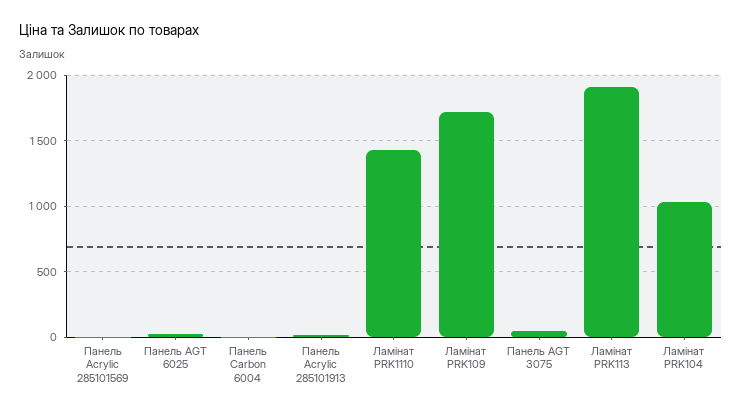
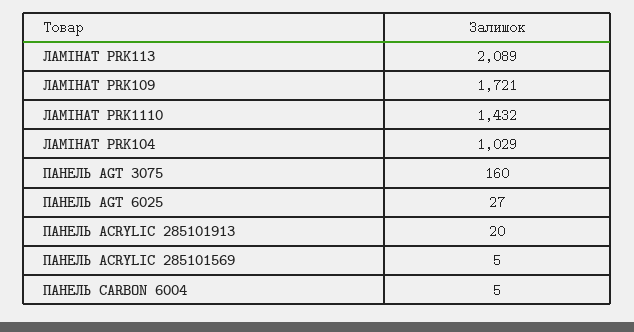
Панель AGT 3075: 50 -> 160
Ламінат PRK113: 1900 -> 2089

